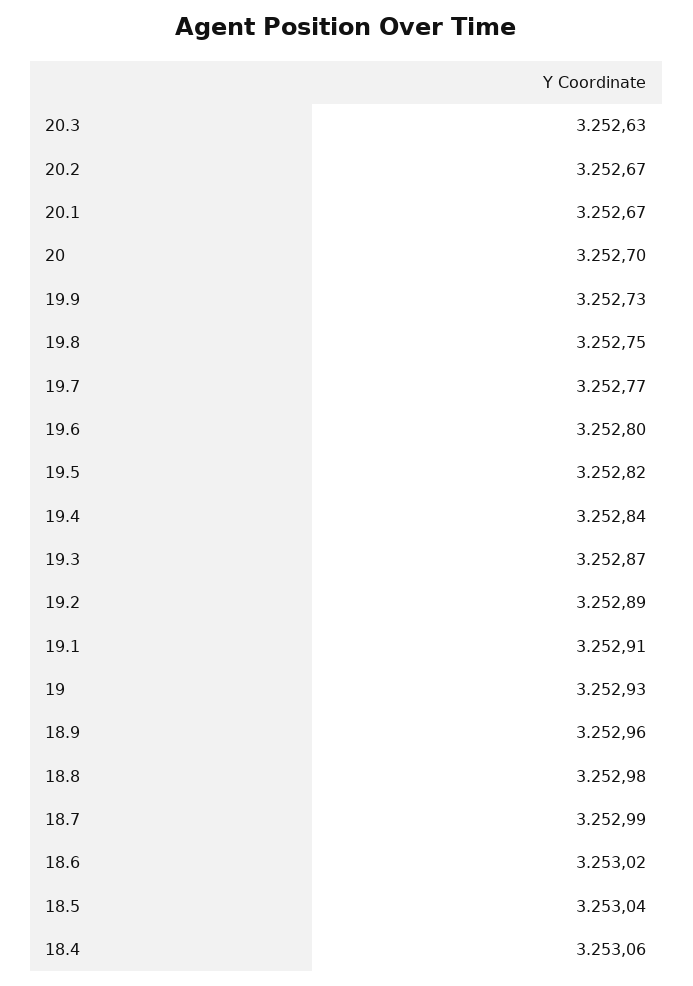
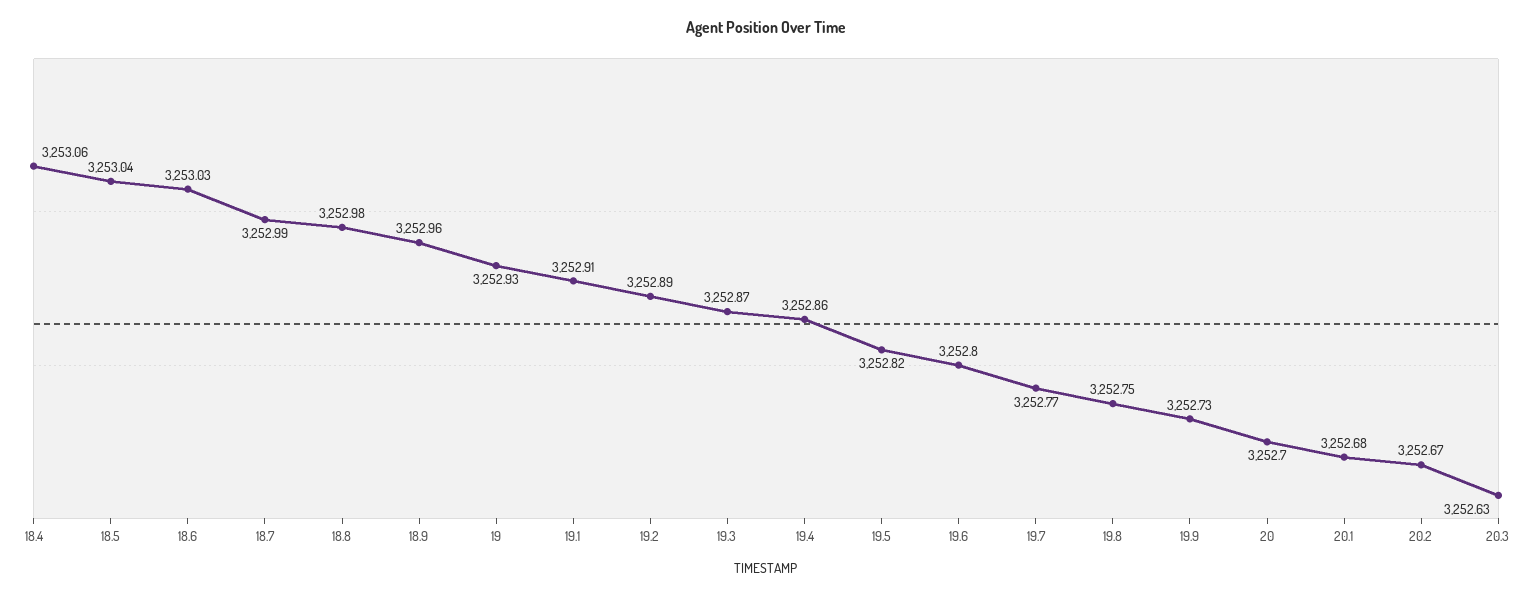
20.1: 3252.67 -> 3252.68
19.4: 3252.84 -> 3252.86
18.6: 3253.02 -> 3253.03

